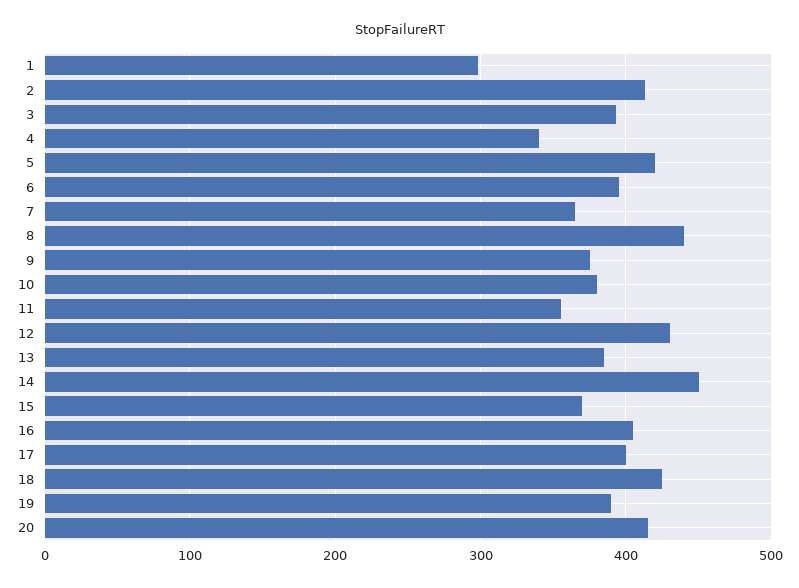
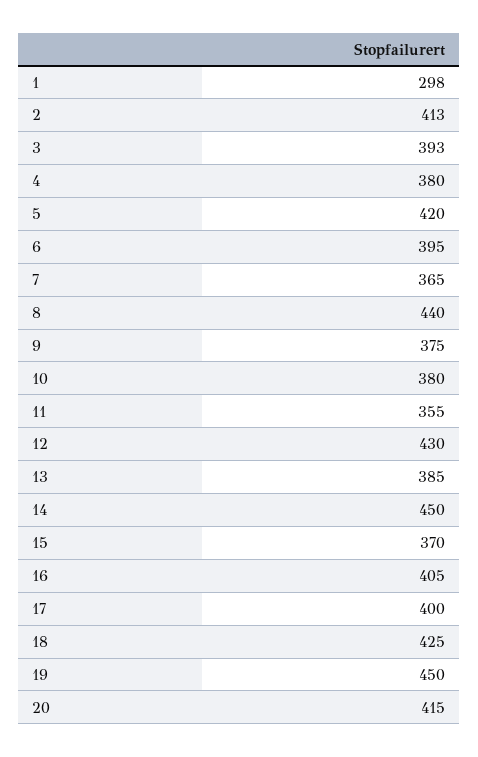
4: 340 -> 380
19: 390 -> 450

